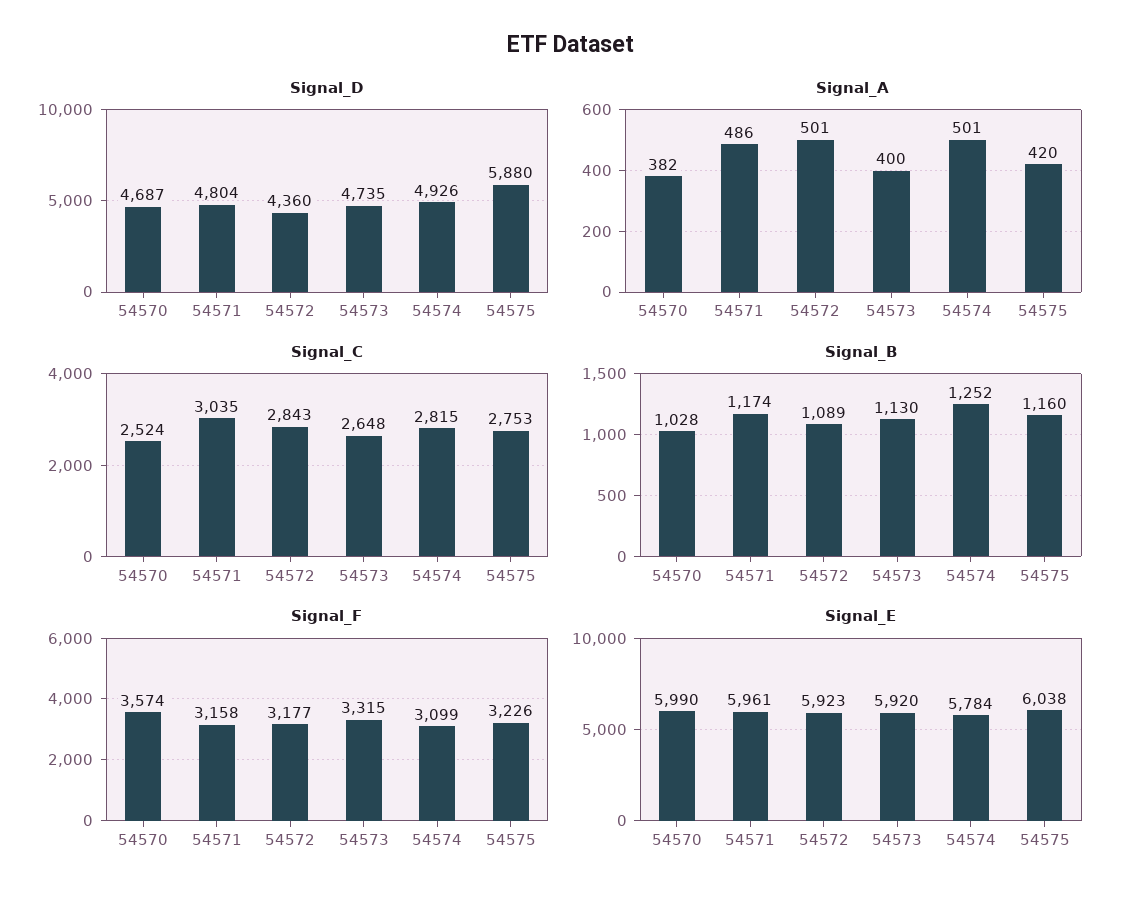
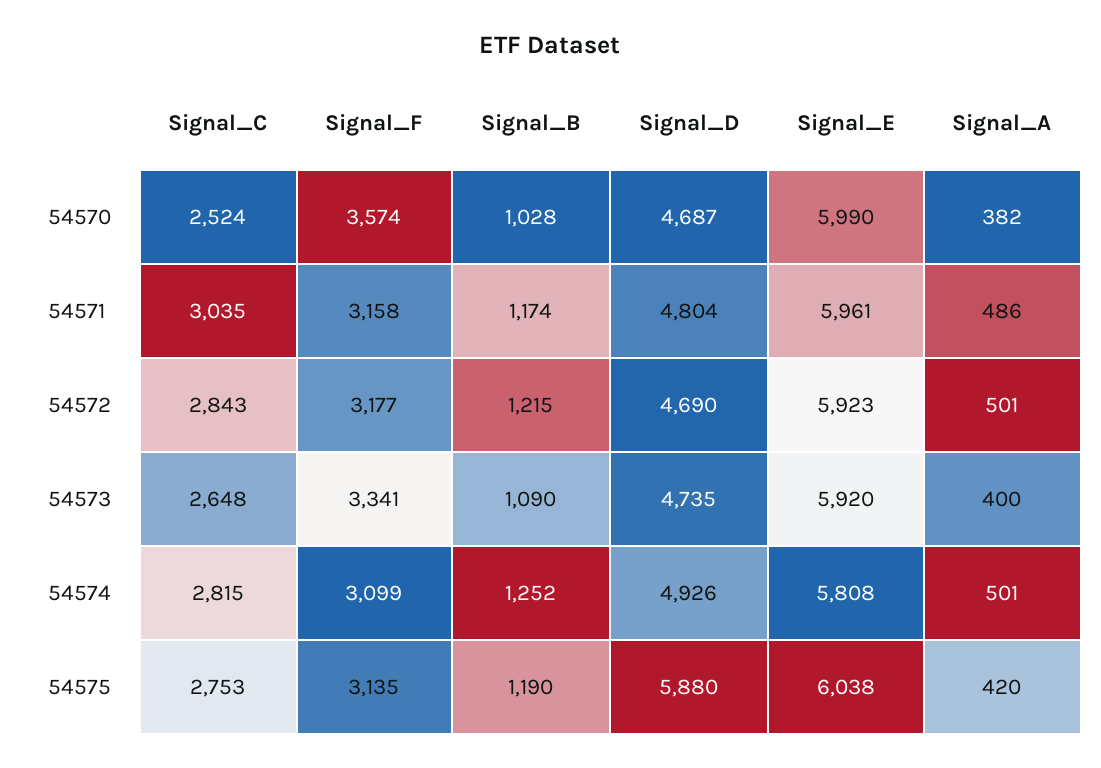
Signal_D, 54572: 4360 -> 4690
Signal_B, 54572: 1089 -> 1215
Signal_B, 54573: 1130 -> 1090
Signal_B, 54575: 1160 -> 1190
Signal_F, 54573: 3315 -> 3341
Signal_F, 54575: 3226 -> 3135
Signal_E, 54574: 5784 -> 5808

